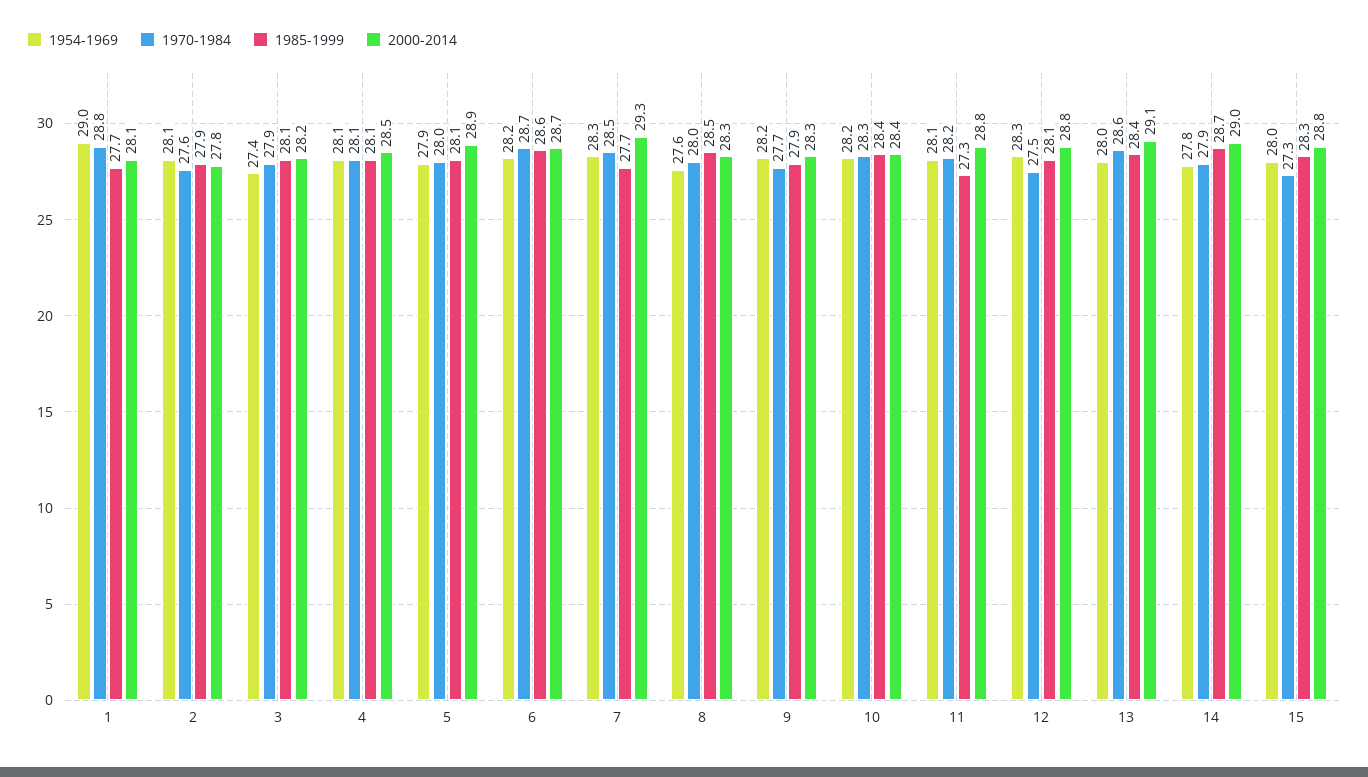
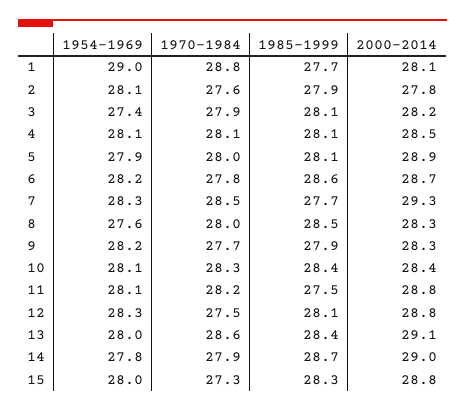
1970-1984, 6: 28.7 -> 27.8
1954-1969, 10: 28.2 -> 28.1
1985-1999, 11: 27.3 -> 27.5

